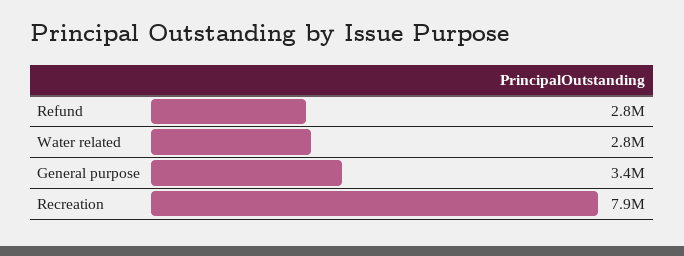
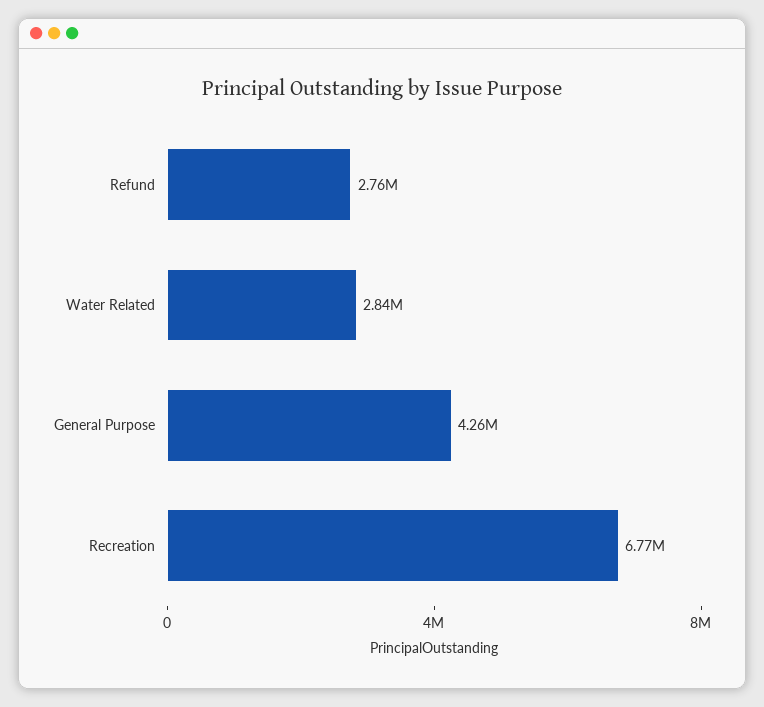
General purpose: 3400000 -> 4260000
Recreation: 7900000 -> 6770000

